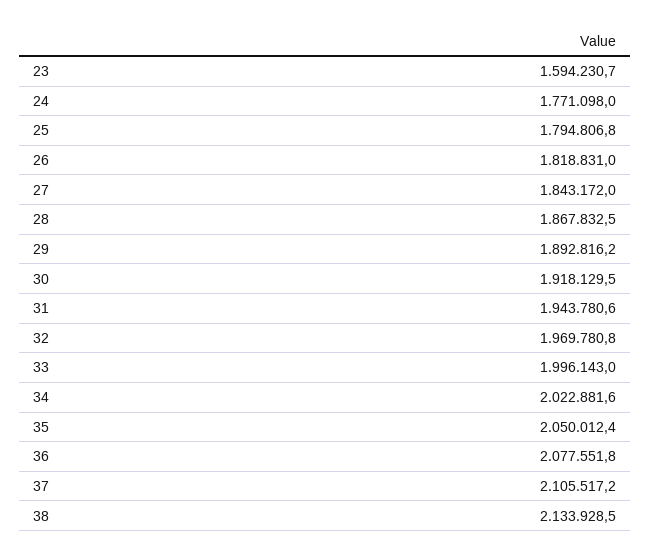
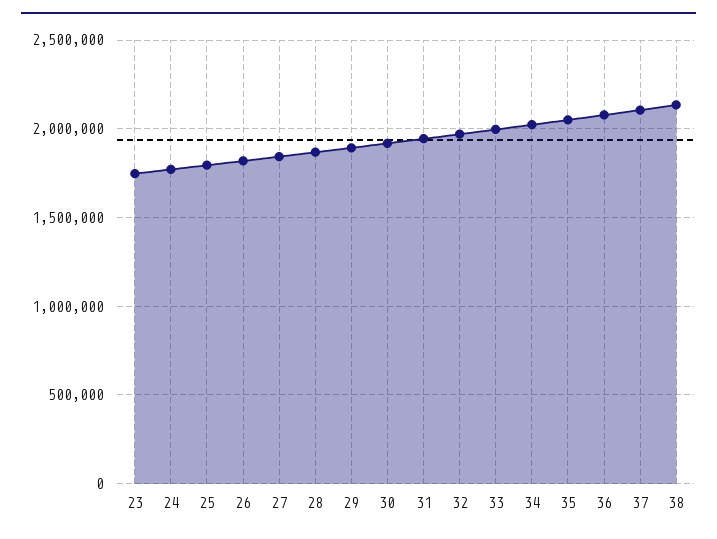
23: 1594230.7 -> 1750000

